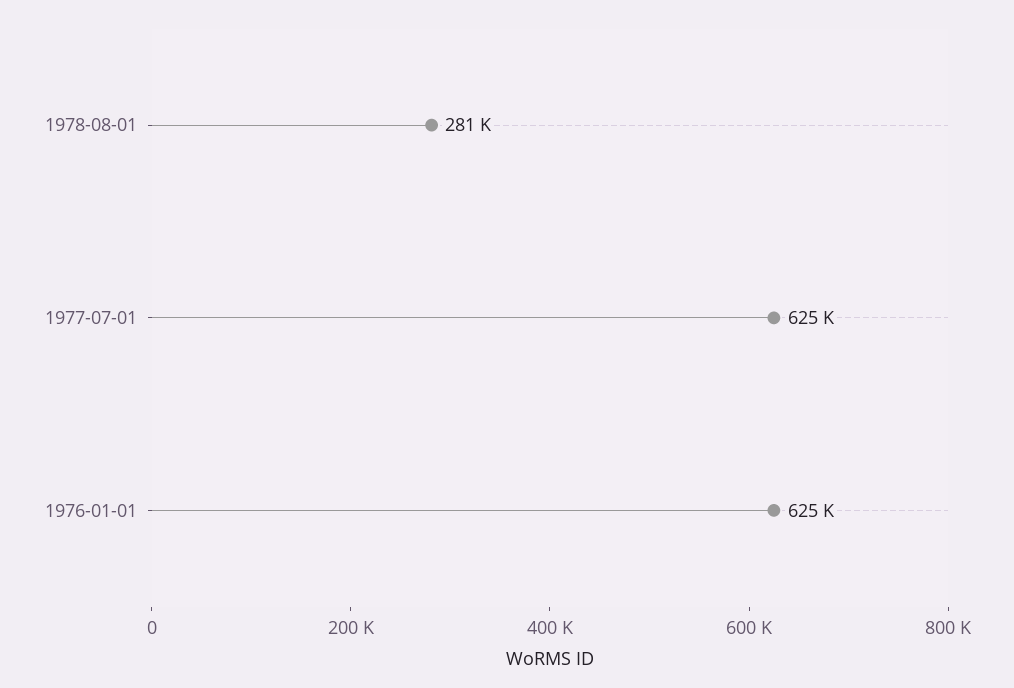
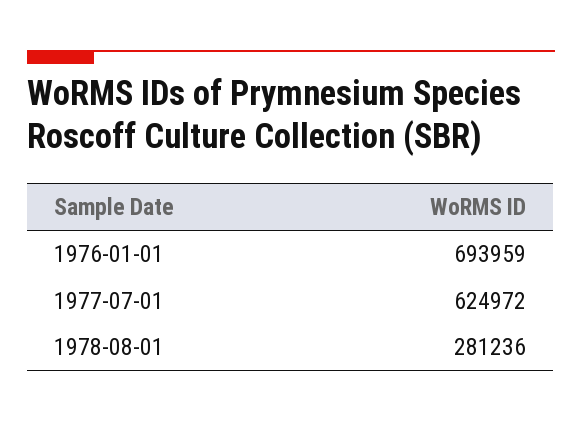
1976-01-01: 625000 -> 693959

